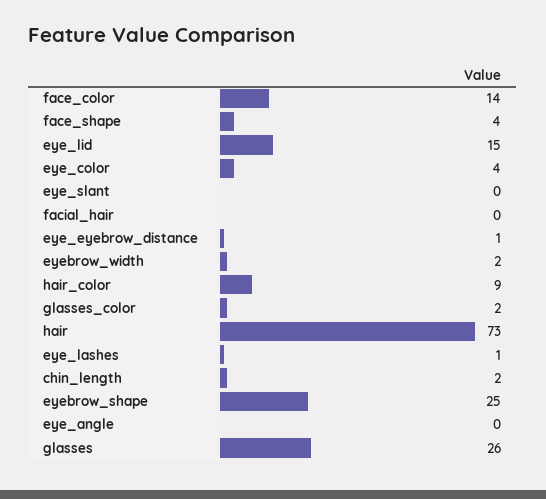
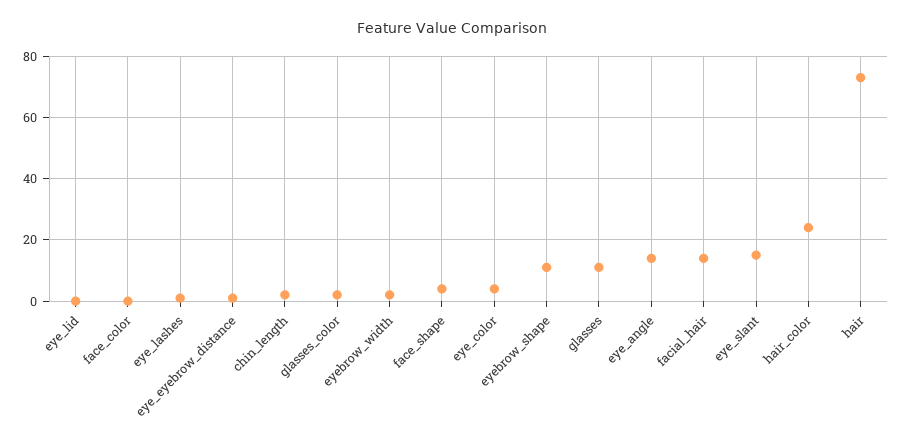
face_color: 14 -> 0
eye_lid: 15 -> 0
eye_slant: 0 -> 15
facial_hair: 0 -> 15
hair_color: 9 -> 25
eyebrow_shape: 25 -> 10
eye_angle: 0 -> 15
glasses: 26 -> 10

